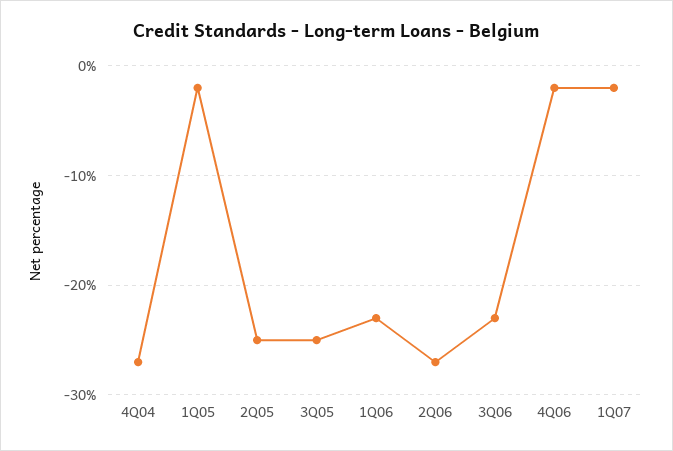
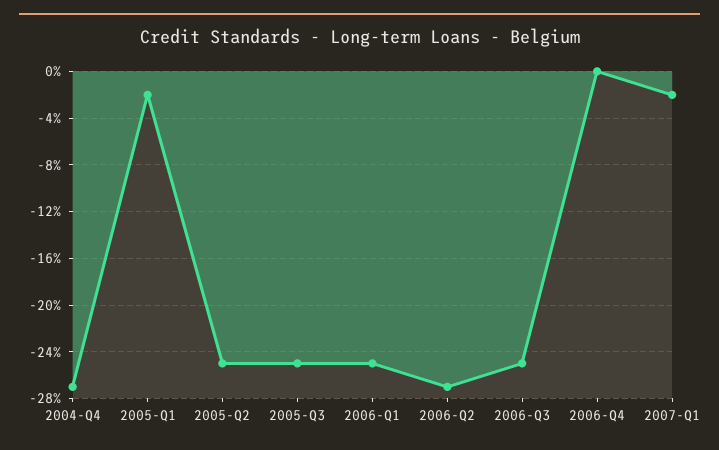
1Q06: -23 -> -25
3Q06: -23 -> -25
4Q06: -2 -> 0

